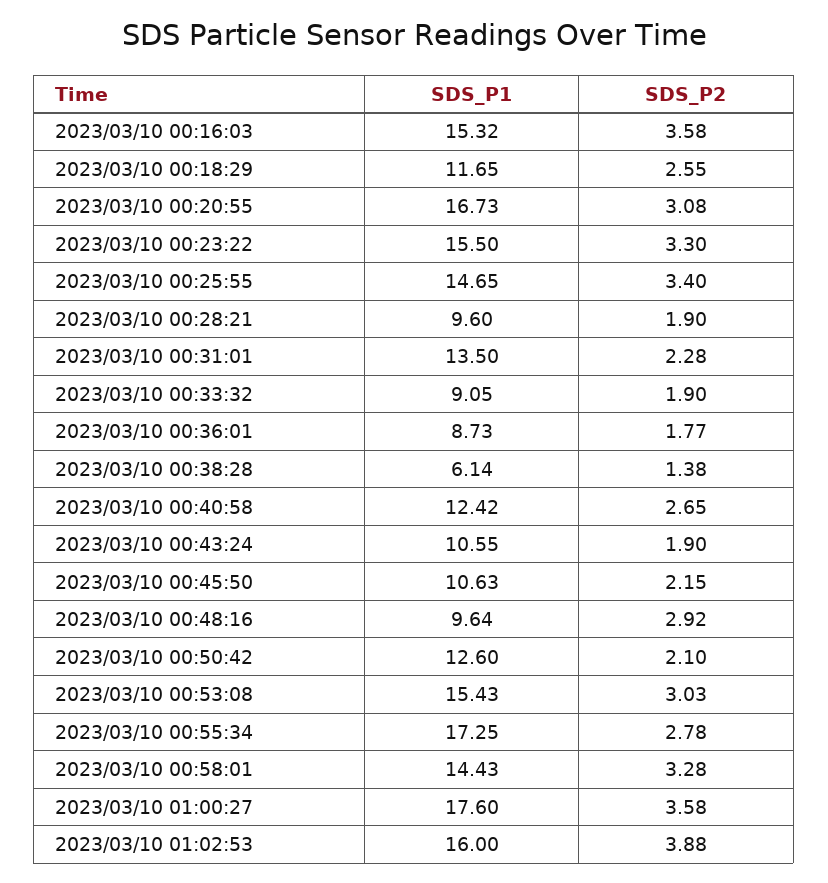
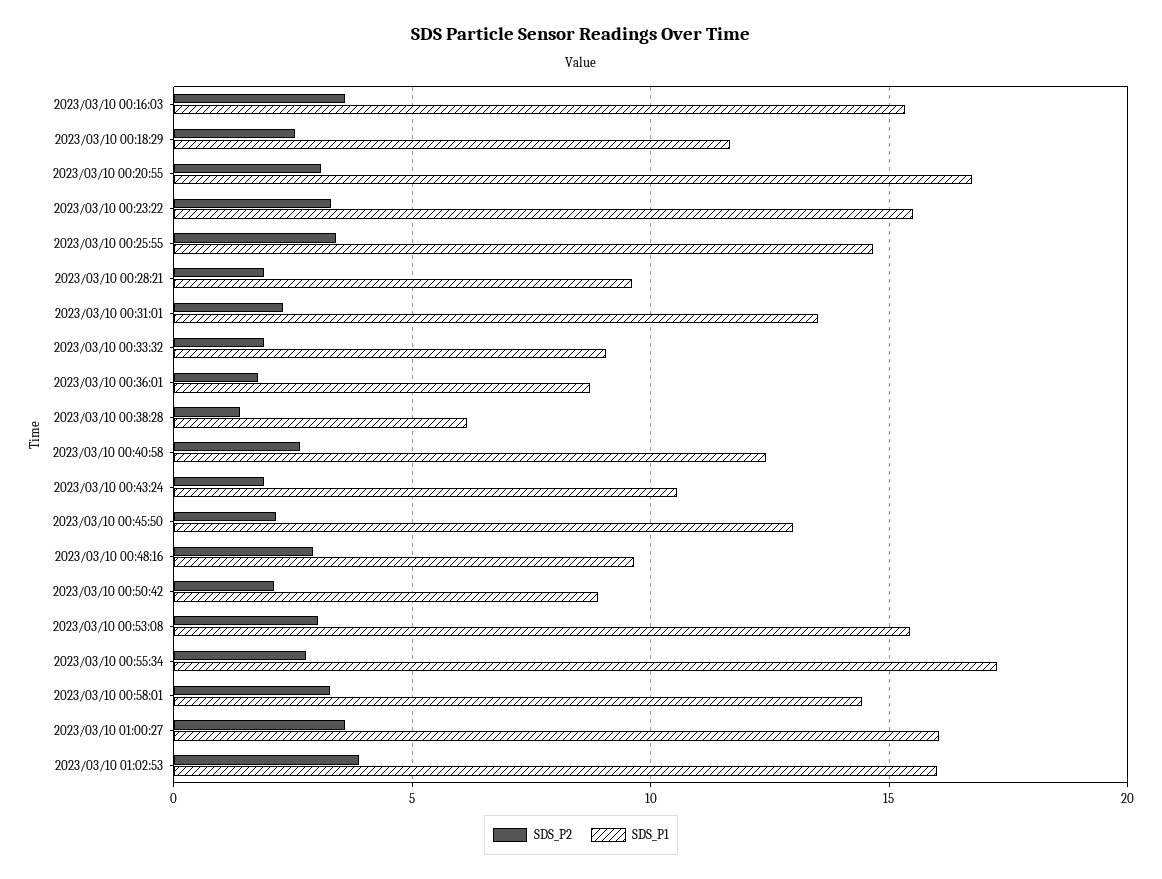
SDS_P1, 2023/03/10 00:45:50: 10.63 -> 13
SDS_P1, 2023/03/10 00:50:42: 12.6 -> 9
SDS_P1, 2023/03/10 01:00:27: 17.6 -> 16

